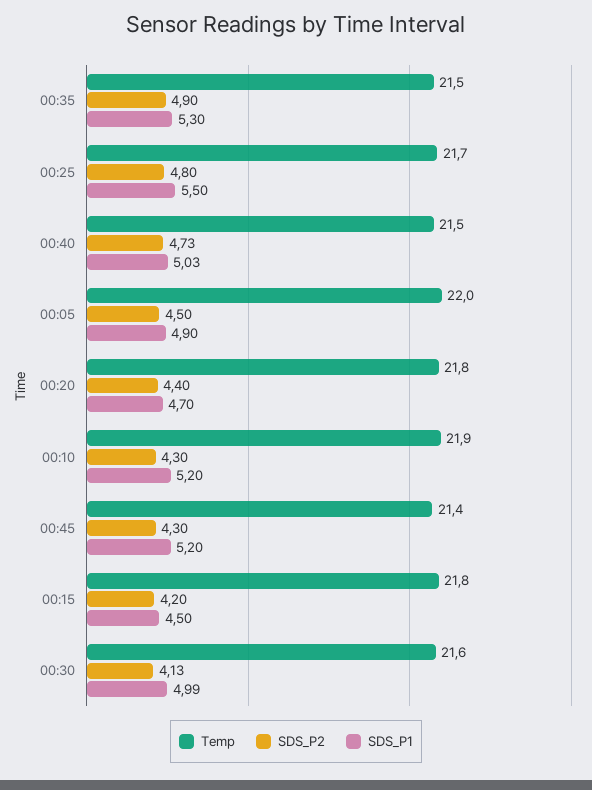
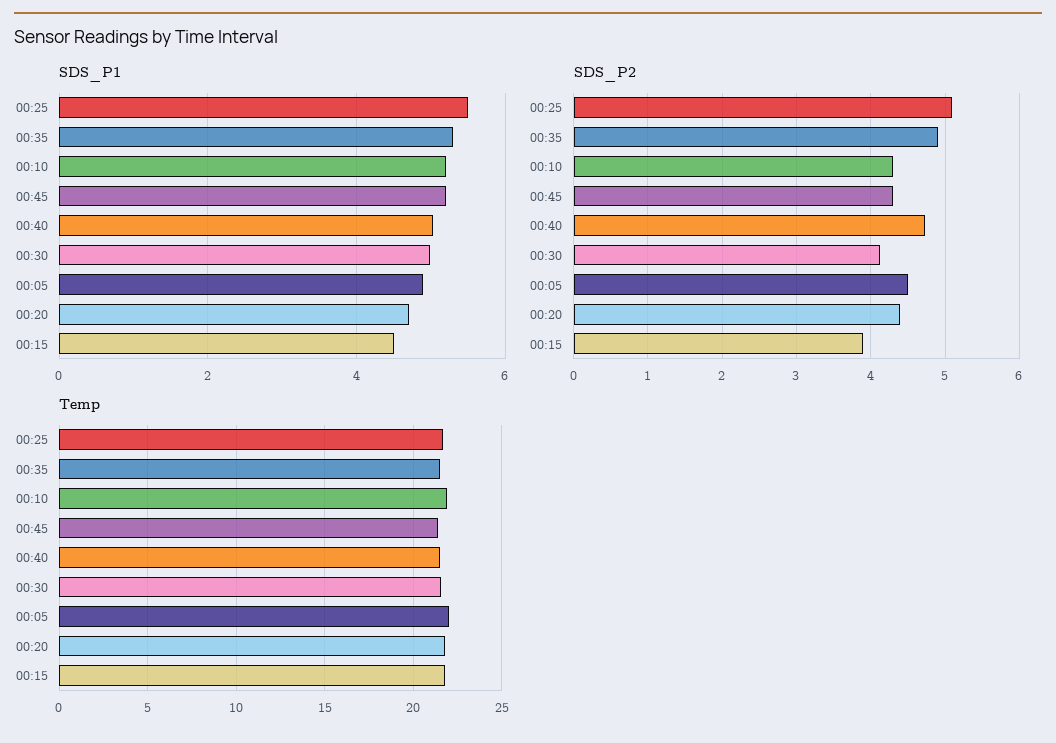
SDS_P2, 00:25: 4.8 -> 5.1
SDS_P2, 00:15: 4.2 -> 3.9

